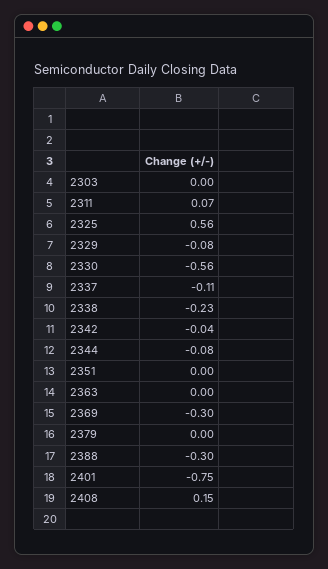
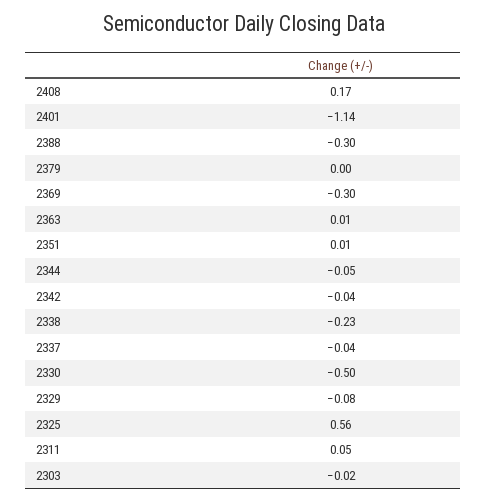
2303: 0 -> -0.02
2311: 0.07 -> 0.05
2330: -0.56 -> -0.5
2337: -0.11 -> -0.04
2344: -0.08 -> -0.05
2351: 0 -> 0.01
2363: 0 -> 0.01
2401: -0.75 -> -1.14
2408: 0.15 -> 0.17

